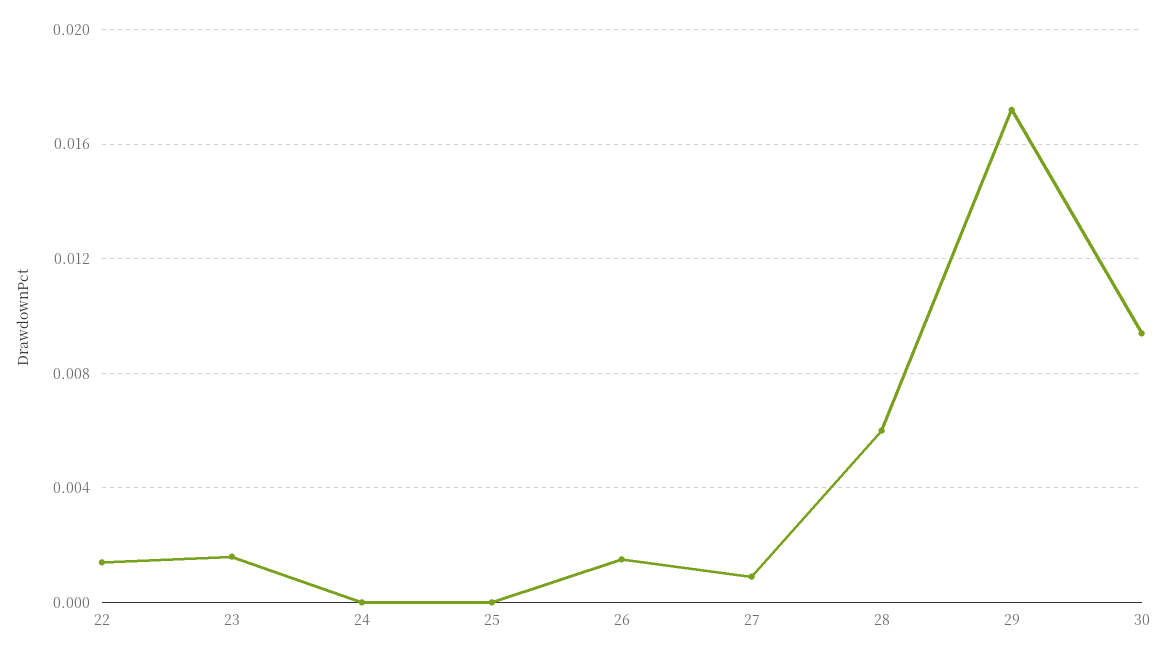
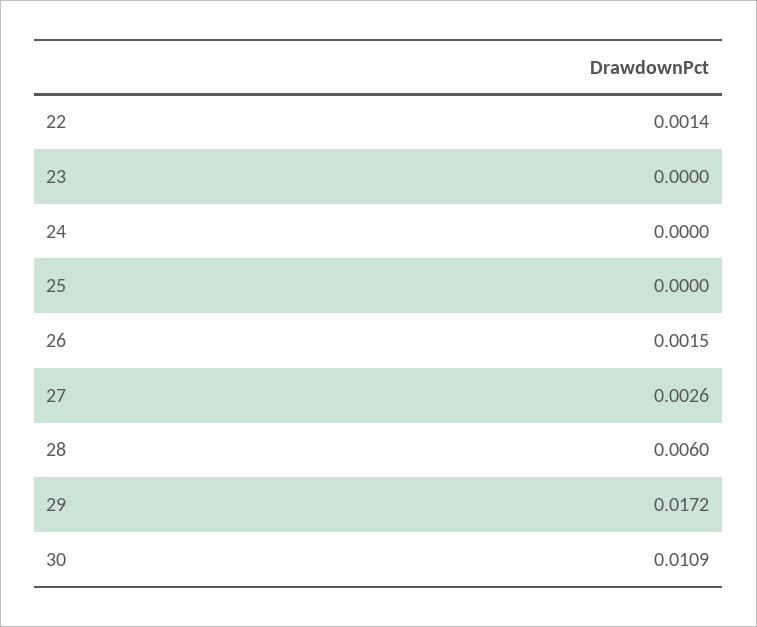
23: 0.0015 -> 0
27: 0.001 -> 0.0026
30: 0.0095 -> 0.0109

